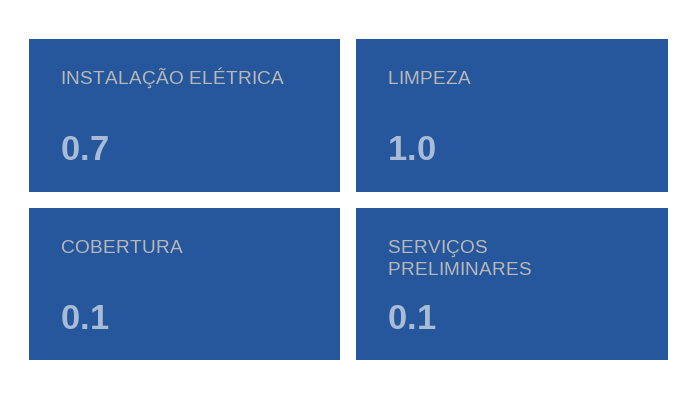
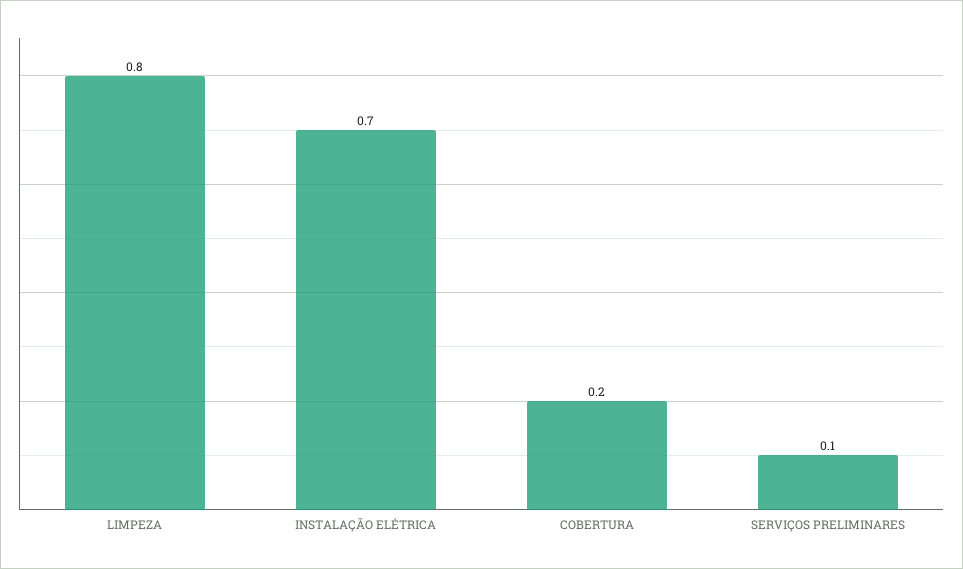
LIMPEZA: 1 -> 0.8
COBERTURA: 0.1 -> 0.2

